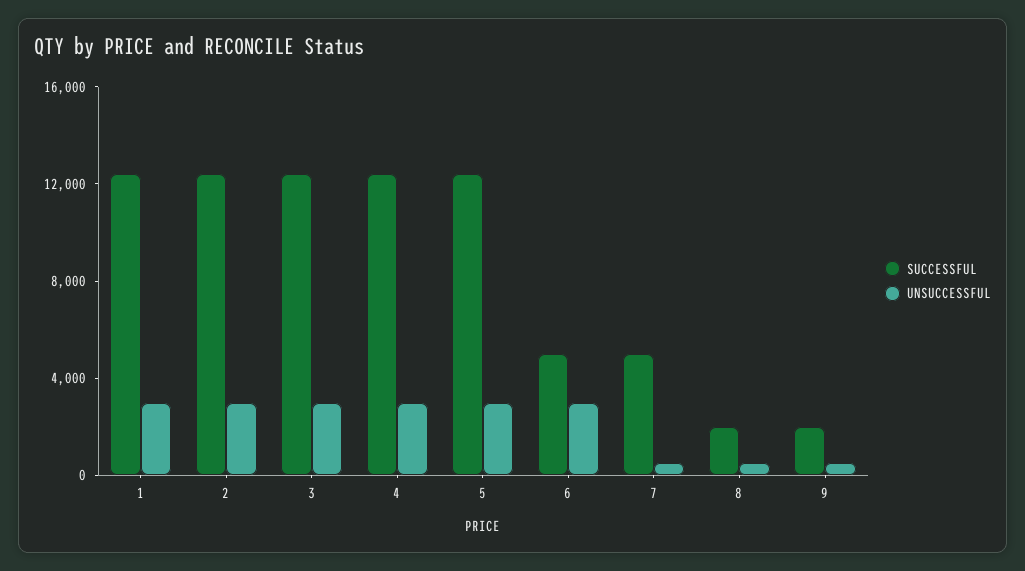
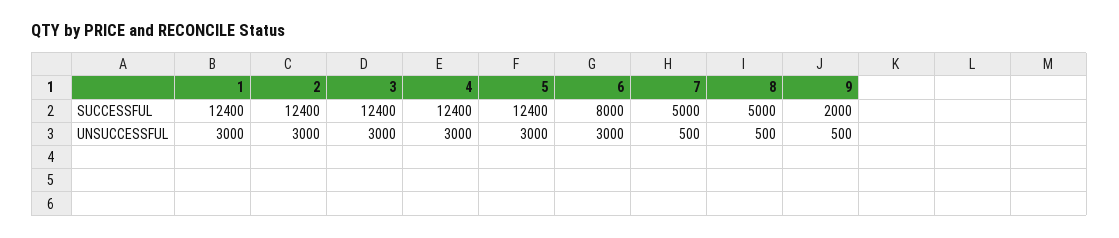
SUCCESSFUL, 6: 5000 -> 8000
SUCCESSFUL, 8: 2000 -> 5000

